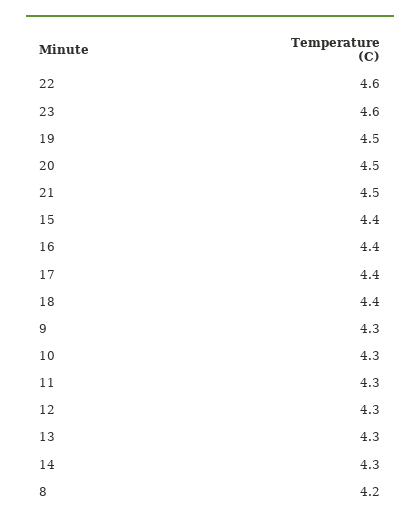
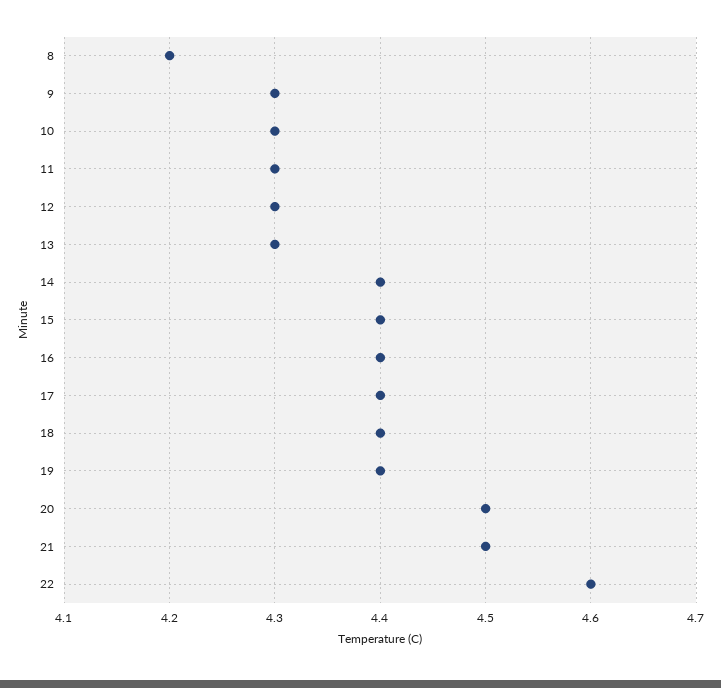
23: 4.6 -> none
19: 4.5 -> 4.4
14: 4.3 -> 4.4

